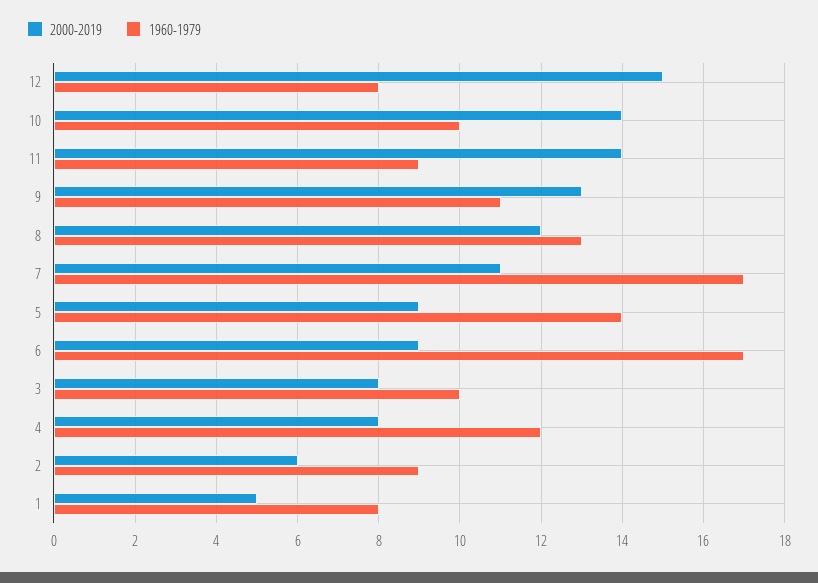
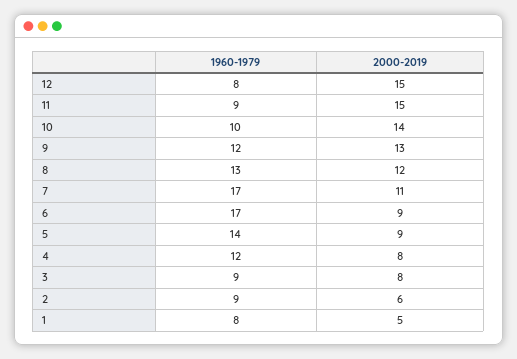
2000-2019, 11: 14 -> 15
1960-1979, 9: 11 -> 12
1960-1979, 3: 10 -> 9

